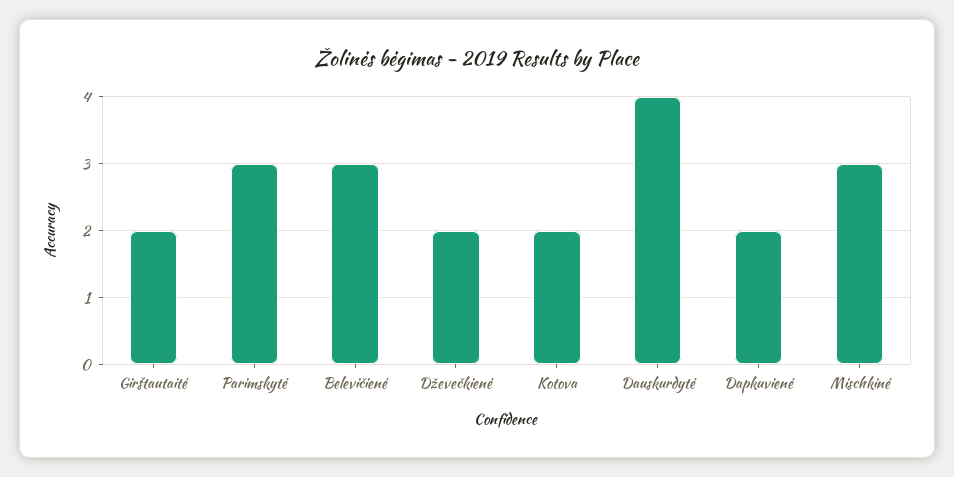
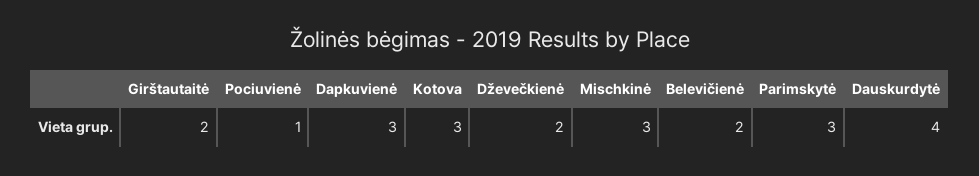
Belevičienė: 3 -> 2
Kotova: 2 -> 3
Dapkuvienė: 2 -> 3
Pociuvienė: none -> 1

